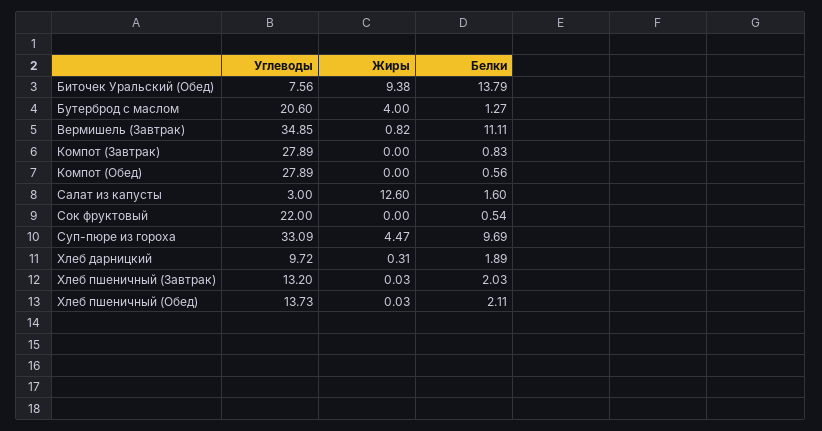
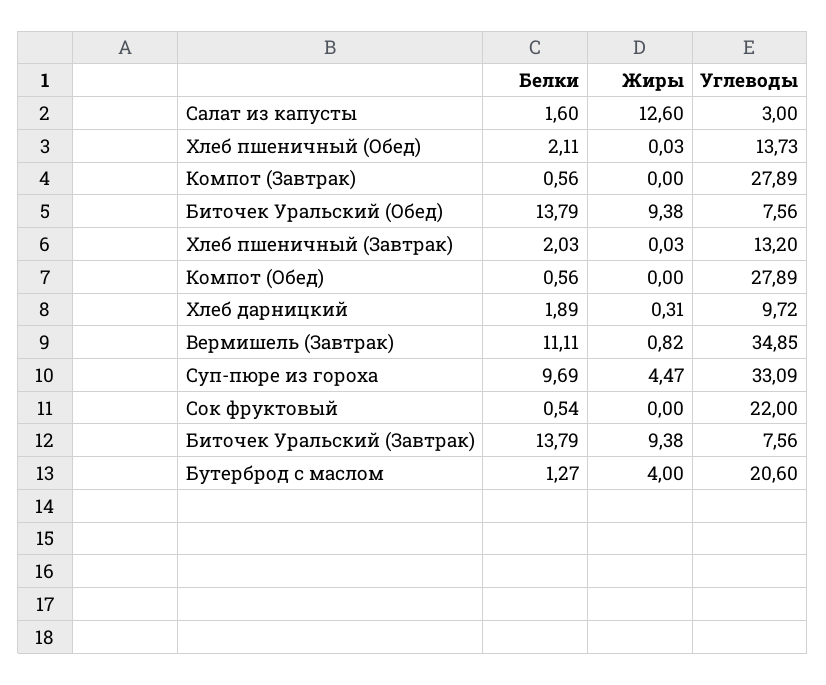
Белки, Компот (Завтрак): 0.83 -> 0.56
Белки, Биточек Уральский (Завтрак): none -> 13.79
Жиры, Биточек Уральский (Завтрак): none -> 9.38
Углеводы, Биточек Уральский (Завтрак): none -> 7.56

